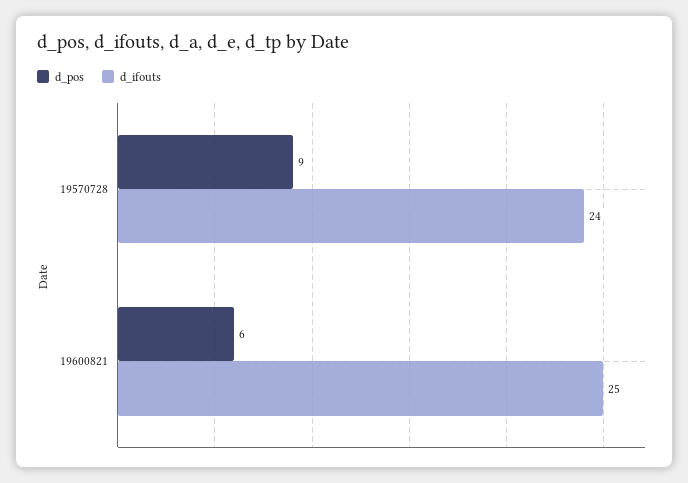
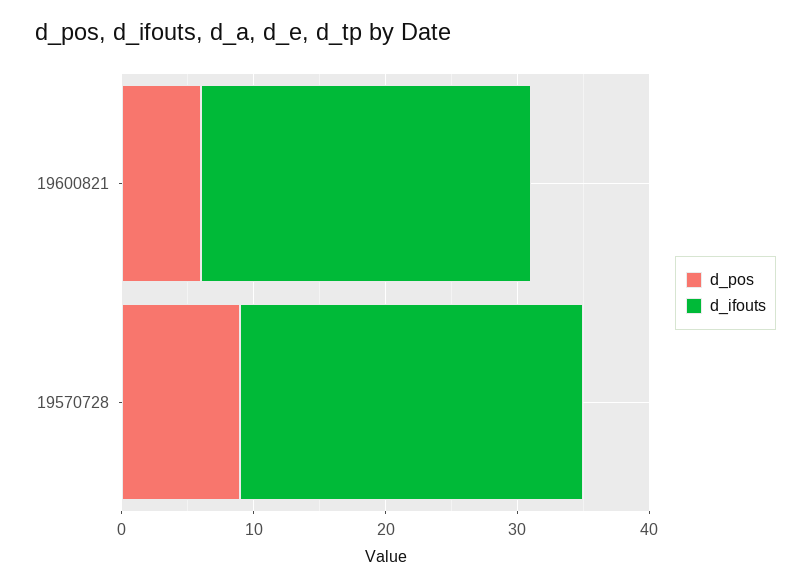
d_ifouts, 19570728: 24 -> 26

